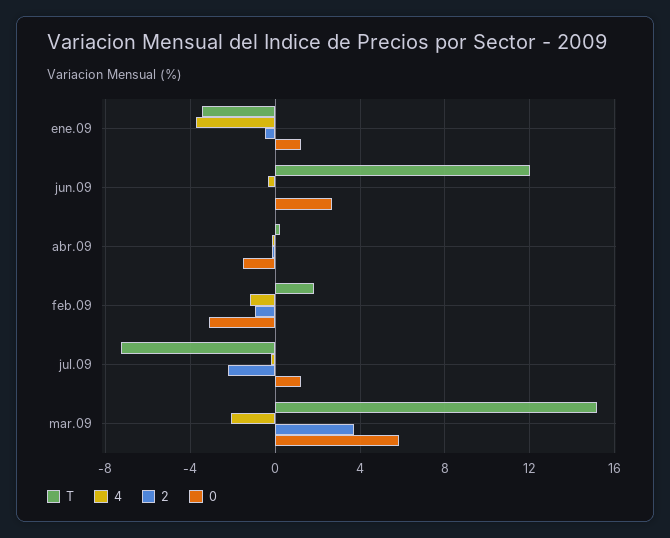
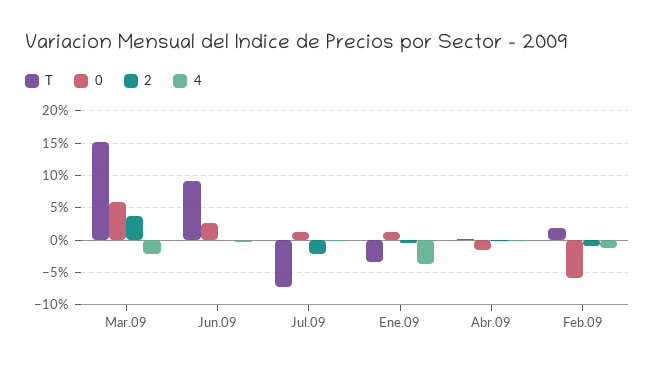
T, jun.09: 12 -> 9
0, feb.09: -3 -> -6

